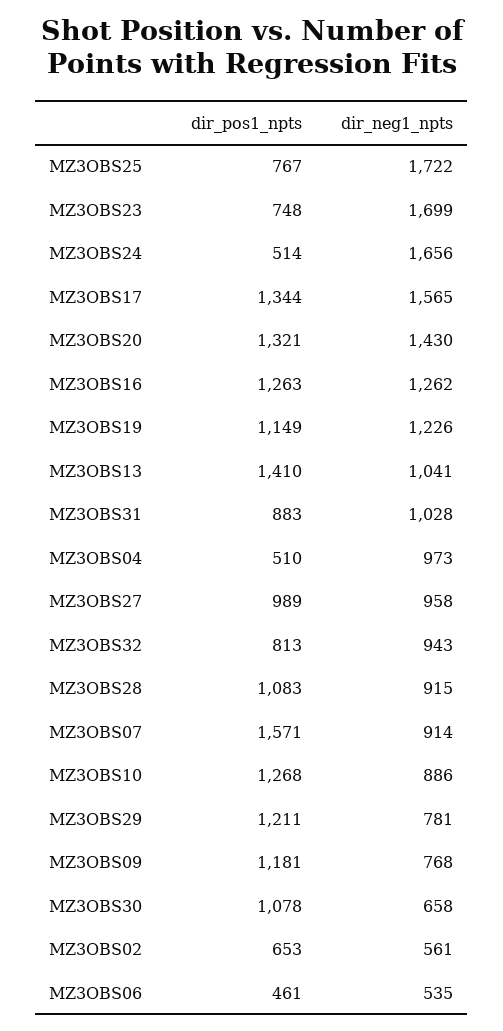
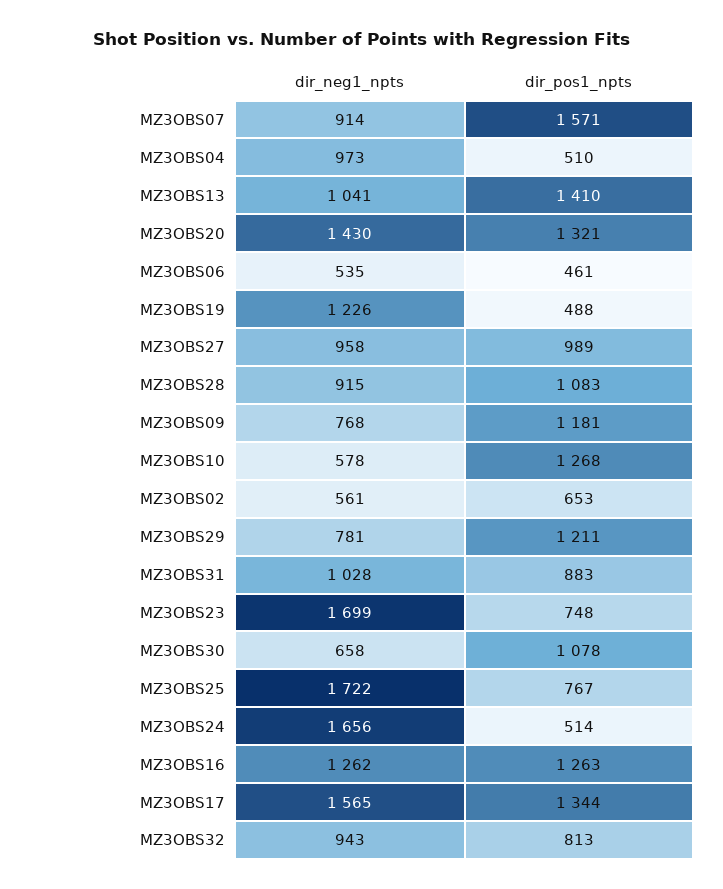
dir_pos1_npts, MZ3OBS19: 1149 -> 488
dir_neg1_npts, MZ3OBS10: 886 -> 578

